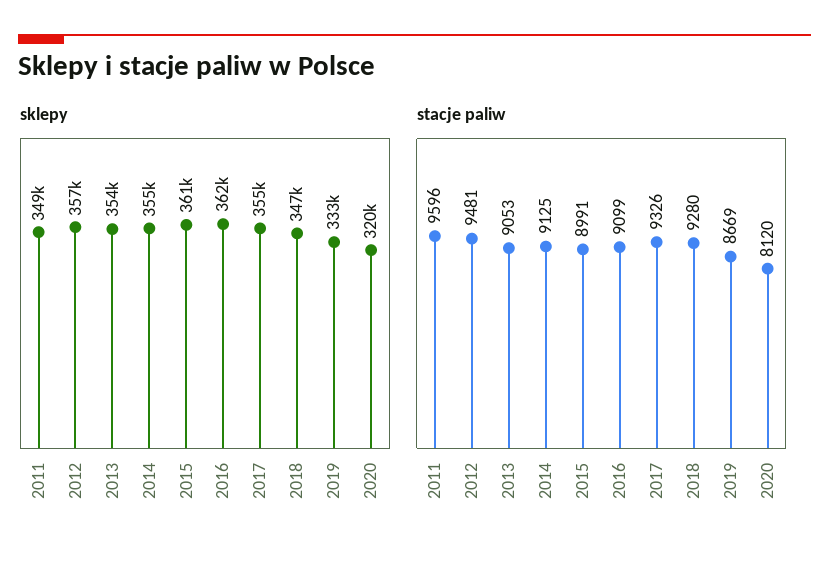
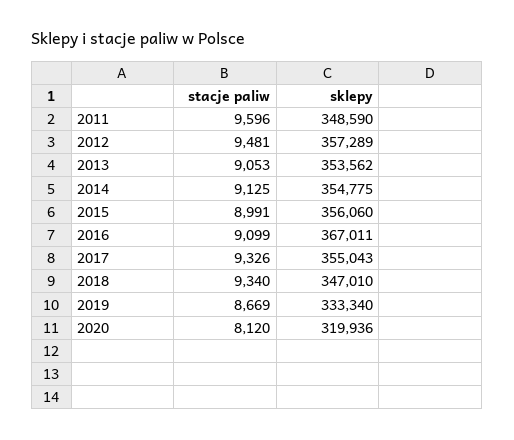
sklepy, 2015: 361000 -> 356060
sklepy, 2016: 362000 -> 367011
stacje paliw, 2018: 9280 -> 9340

